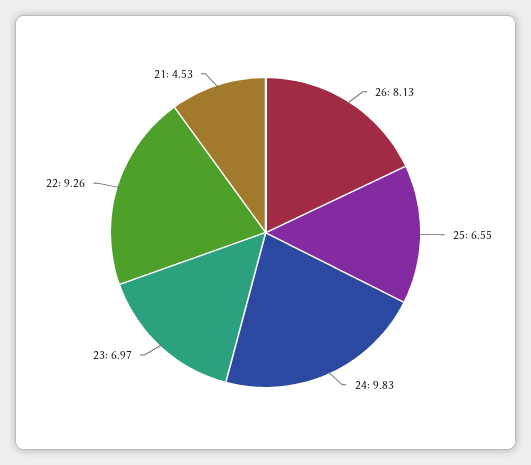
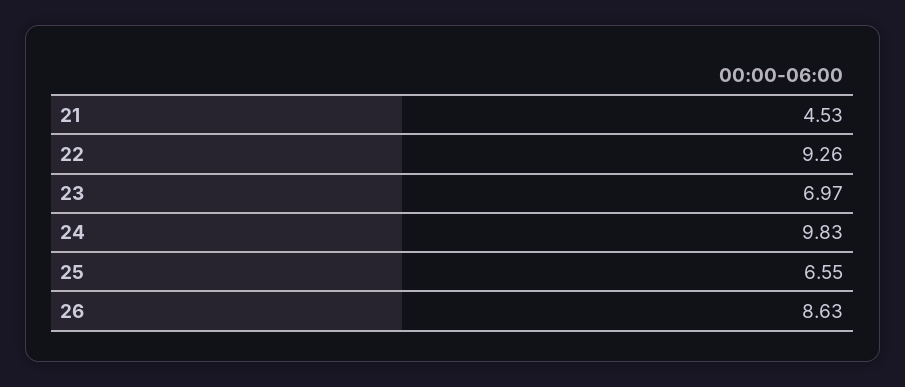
26: 8.13 -> 8.63

